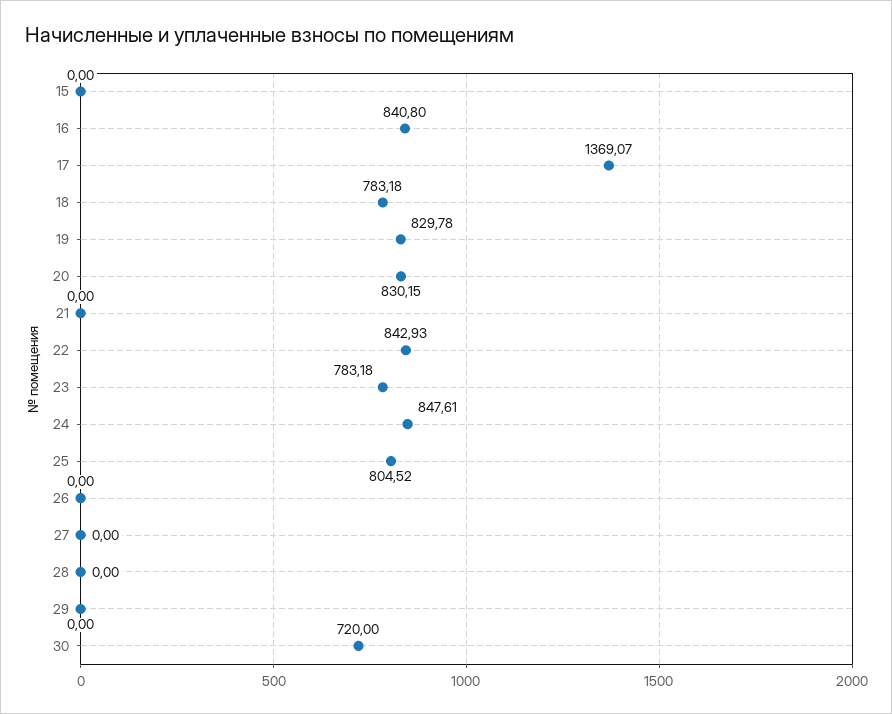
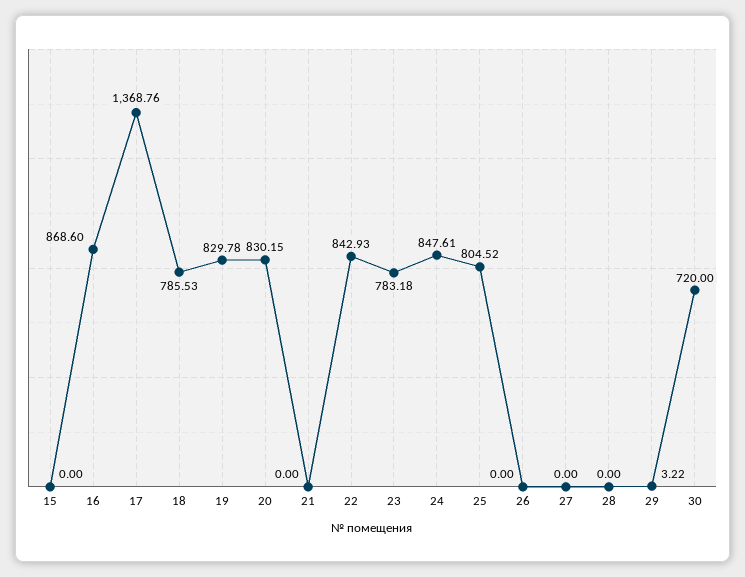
16: 840.8 -> 868.6
17: 1369.07 -> 1368.76
18: 783.18 -> 785.53
29: 0 -> 3.22

